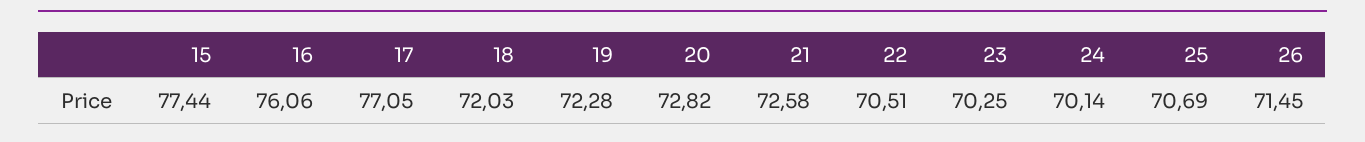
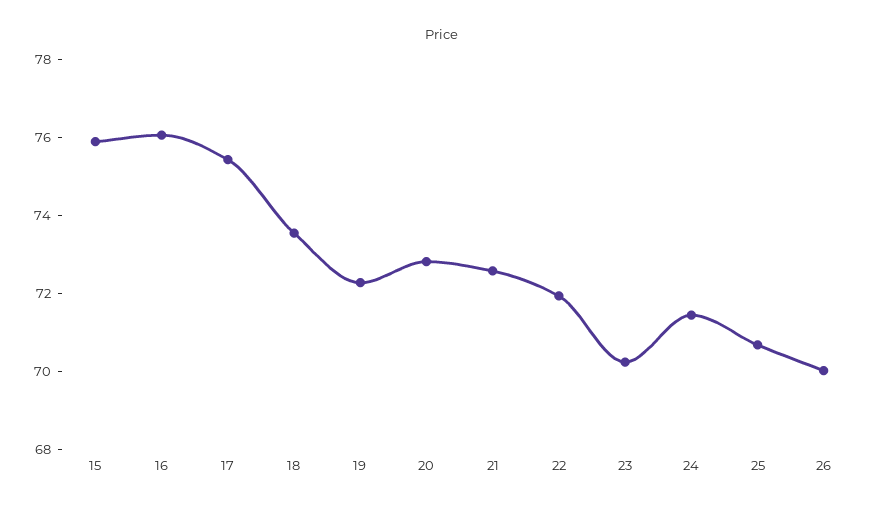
15: 77.44 -> 76
17: 77.05 -> 75.5
18: 72.03 -> 73.5
22: 70.51 -> 72
24: 70.14 -> 71.5
26: 71.45 -> 70

